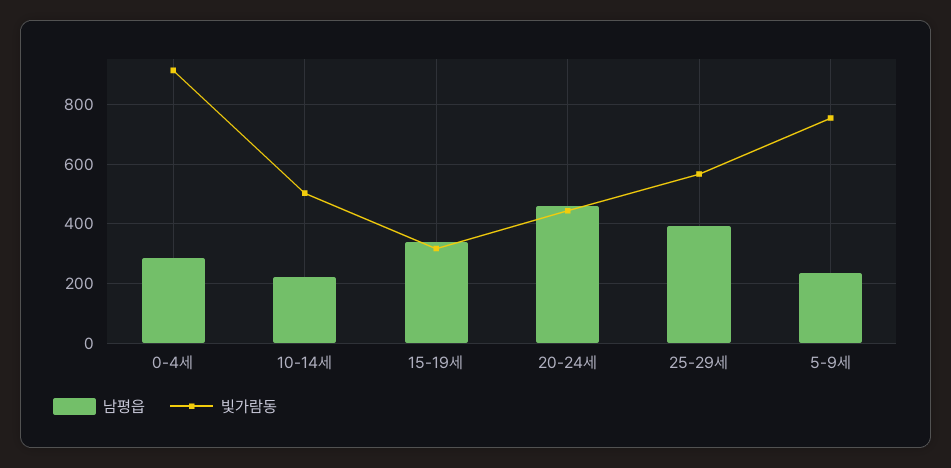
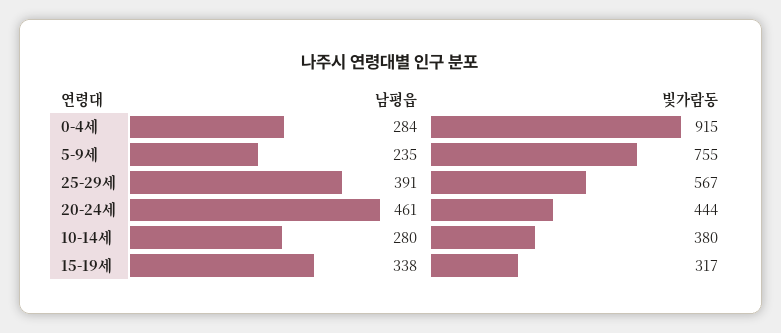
남평읍, 10-14세: 225 -> 280
빛가람동, 10-14세: 500 -> 380

